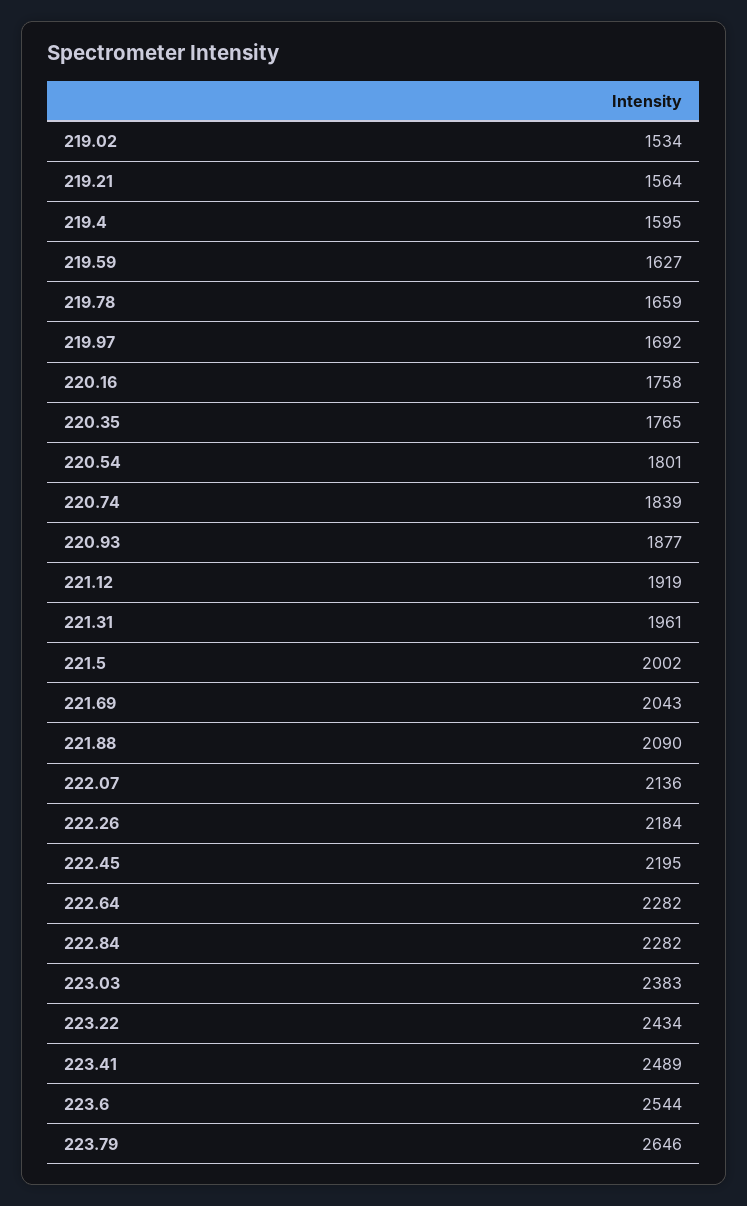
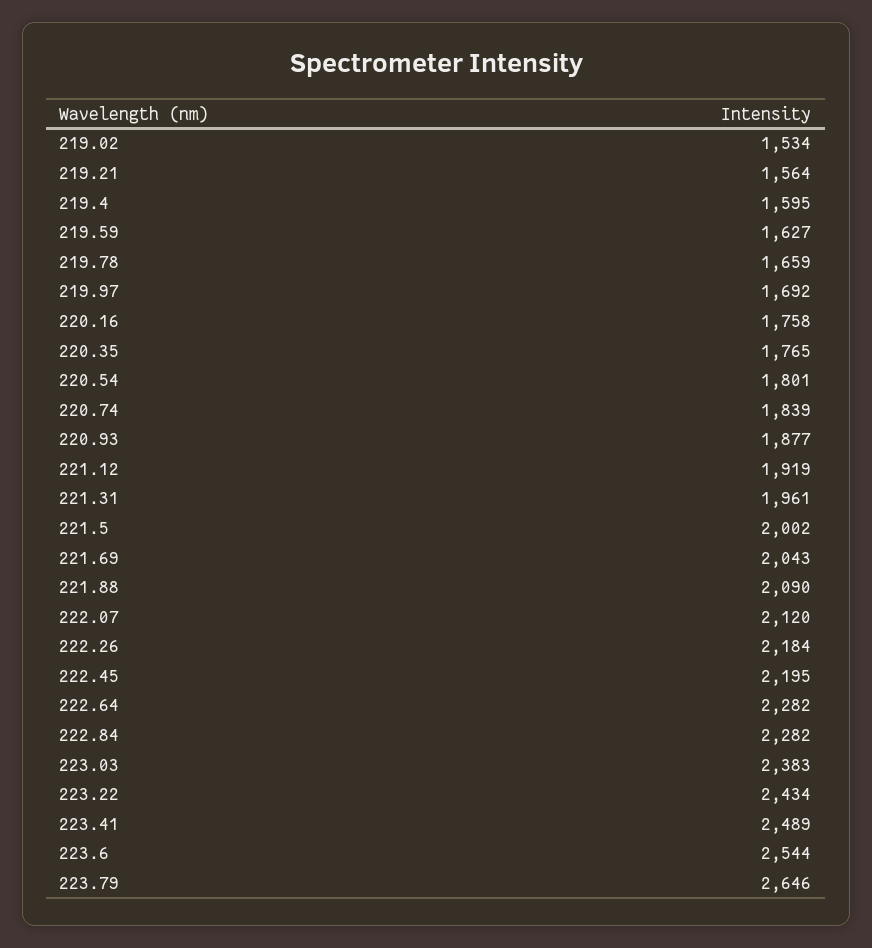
222.07: 2136 -> 2120

